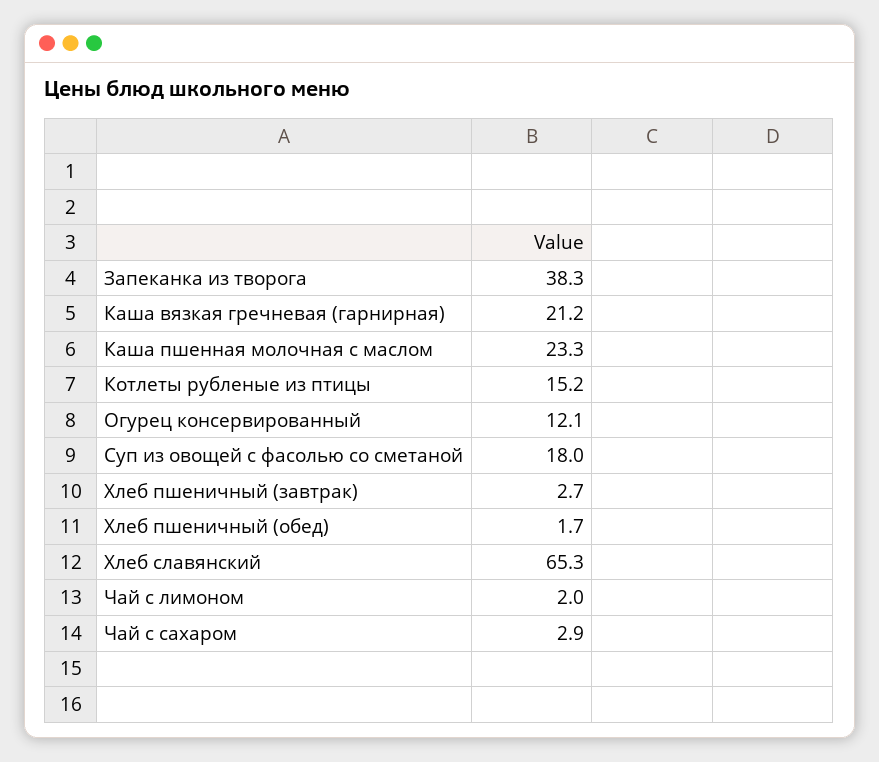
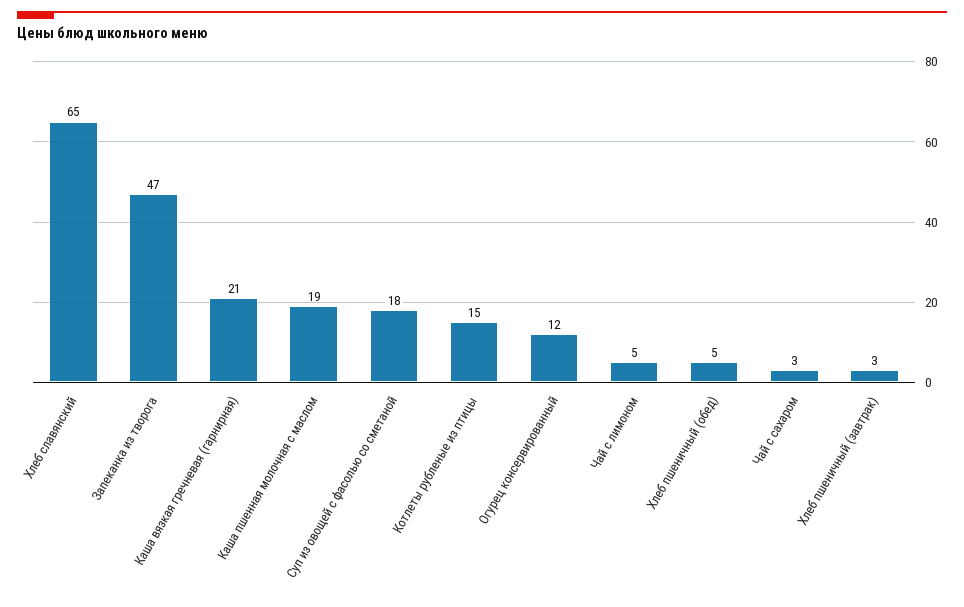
Запеканка из творога: 38.3 -> 47
Каша пшенная молочная с маслом: 23.3 -> 19
Хлеб пшеничный (обед): 1.7 -> 5
Чай с лимоном: 2 -> 5

